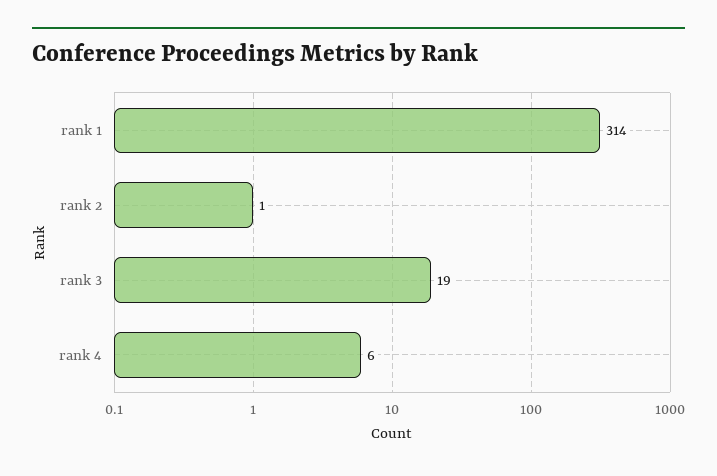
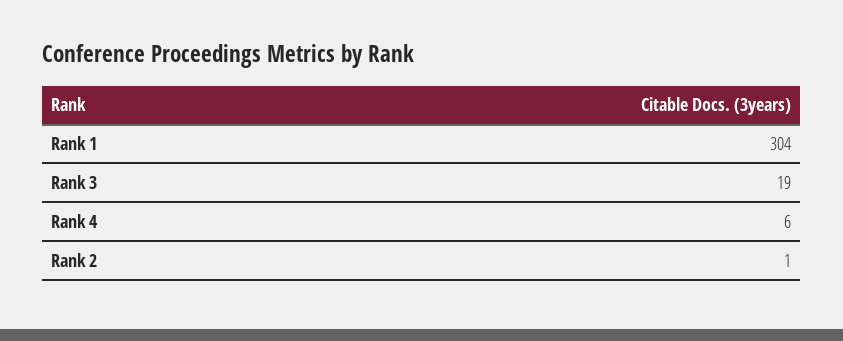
rank 1: 314 -> 304

